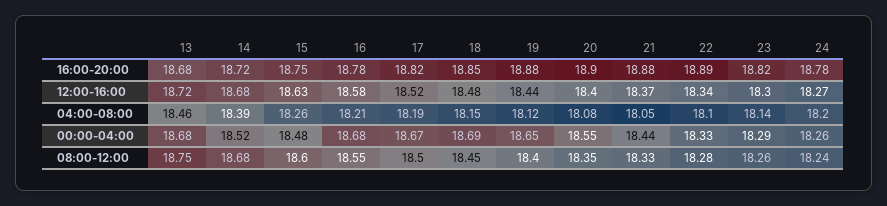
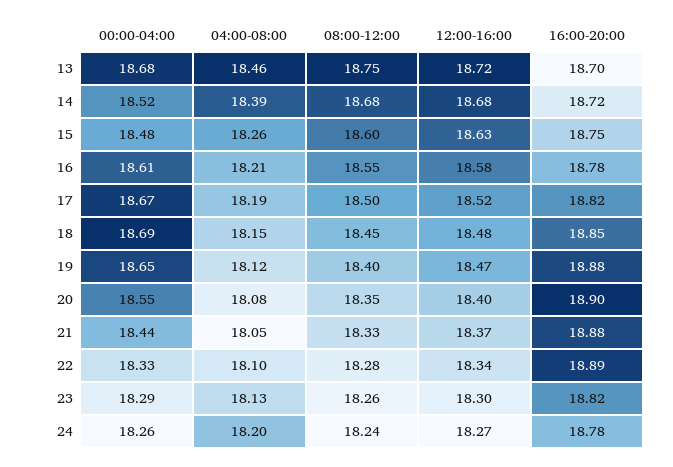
13, 16:00-20:00: 18.68 -> 18.7
19, 12:00-16:00: 18.44 -> 18.47
23, 04:00-08:00: 18.14 -> 18.13
16, 00:00-04:00: 18.68 -> 18.61

